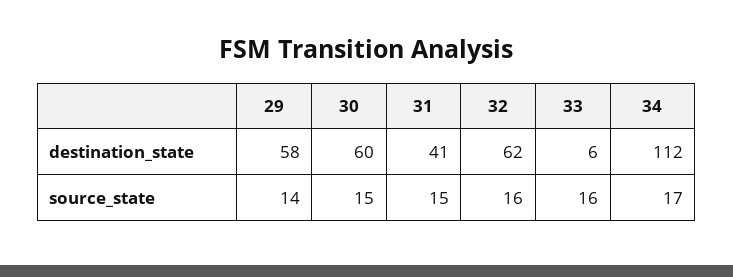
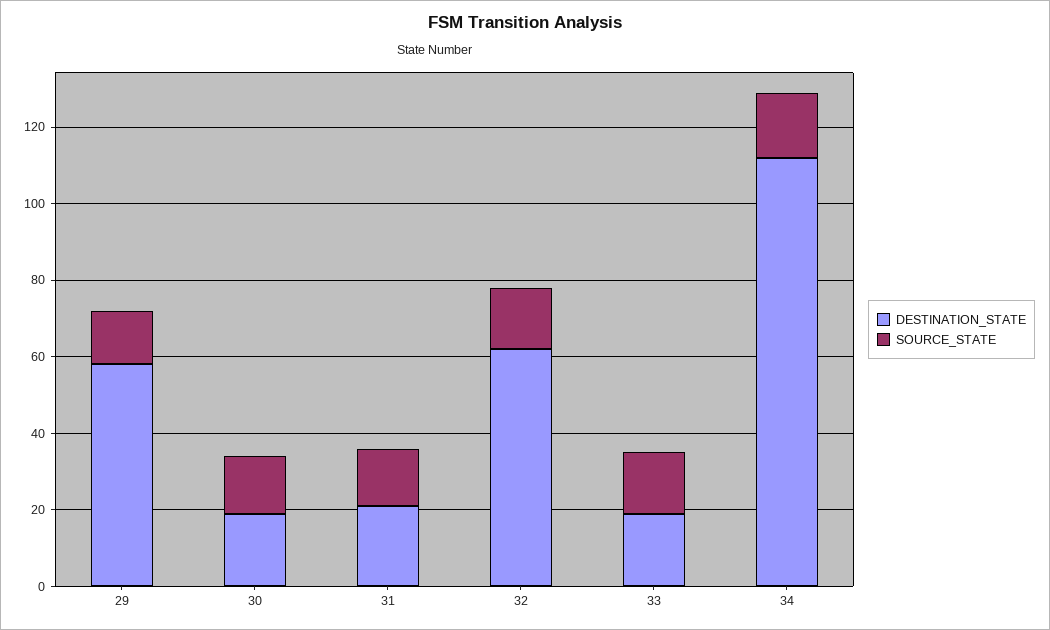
destination_state, 30: 60 -> 20
destination_state, 31: 41 -> 20
destination_state, 33: 6 -> 20

